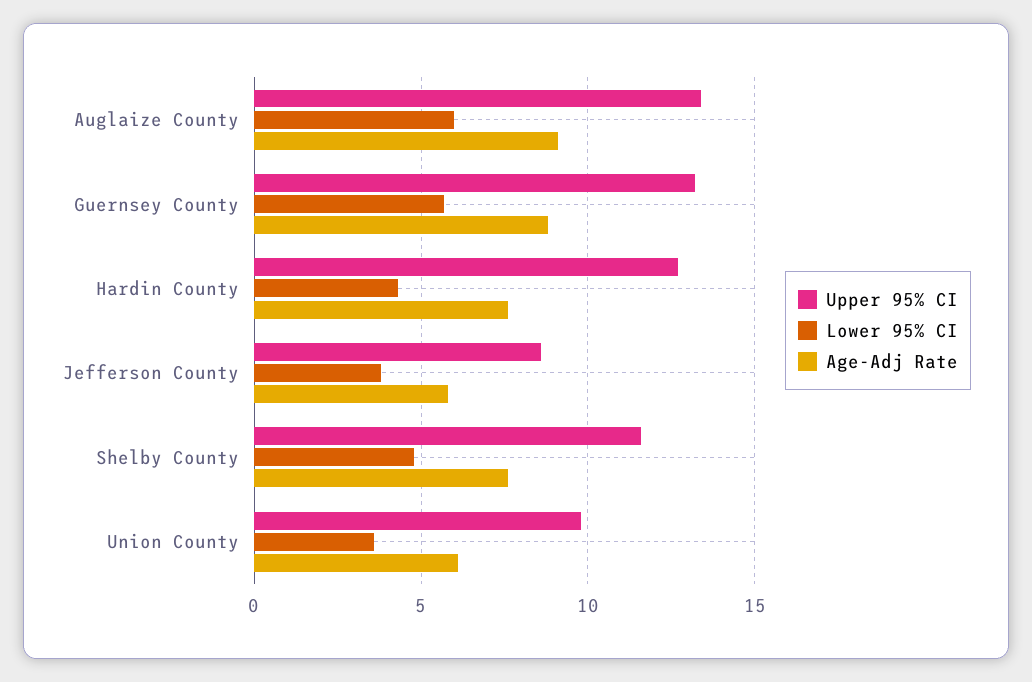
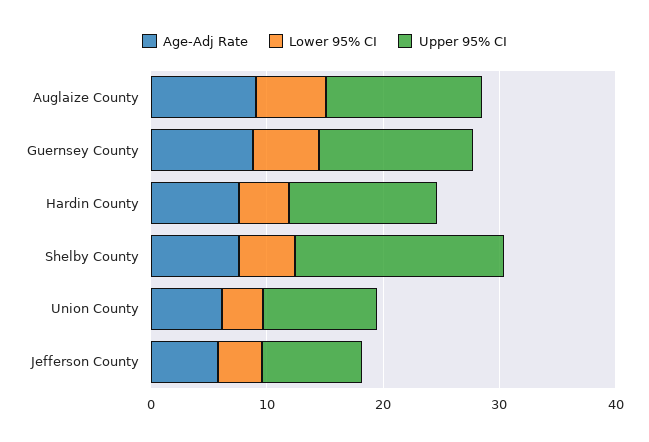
Upper 95% CI, Shelby County: 11.5 -> 18

